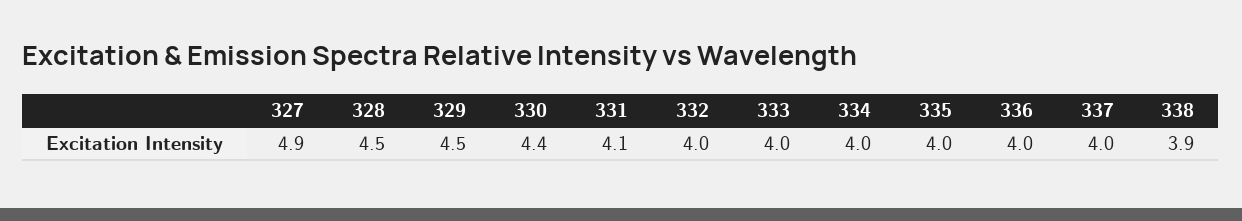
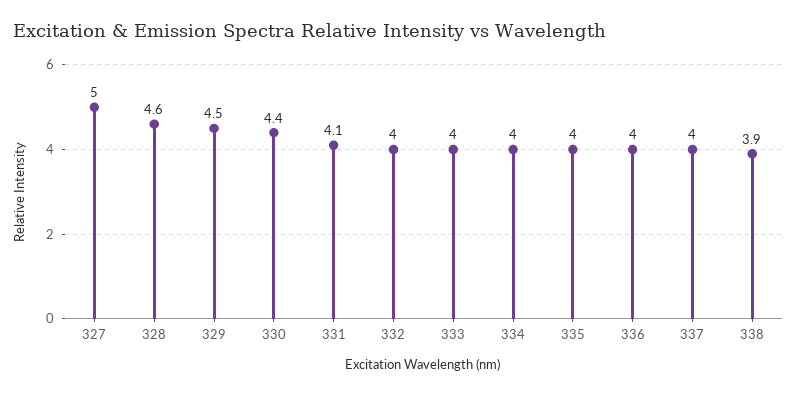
327: 4.9 -> 5
328: 4.5 -> 4.6

